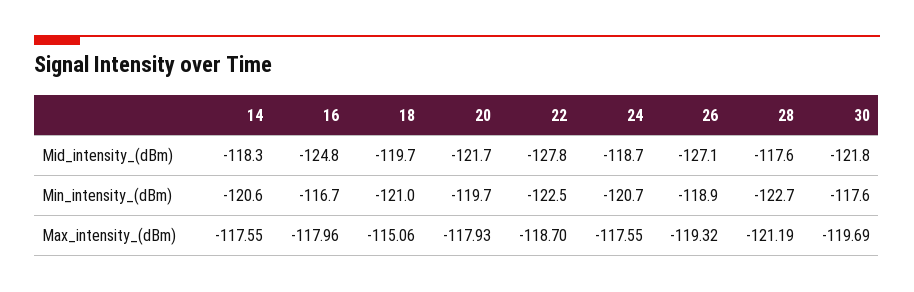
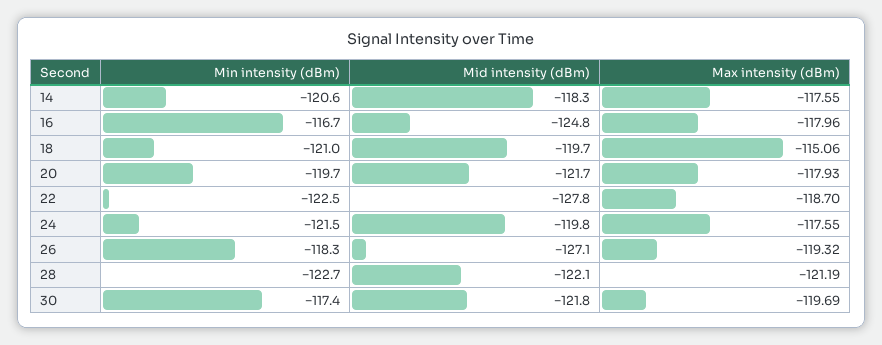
24, Mid_intensity_(dBm): -118.7 -> -119.8
28, Mid_intensity_(dBm): -117.6 -> -122.1
24, Min_intensity_(dBm): -120.7 -> -121.5
26, Min_intensity_(dBm): -118.9 -> -118.3
30, Min_intensity_(dBm): -117.6 -> -117.4

